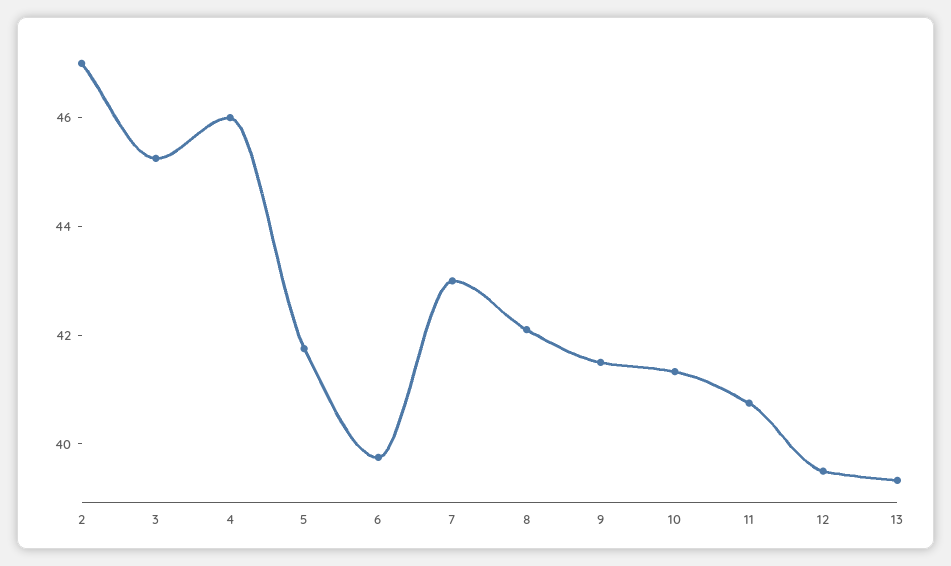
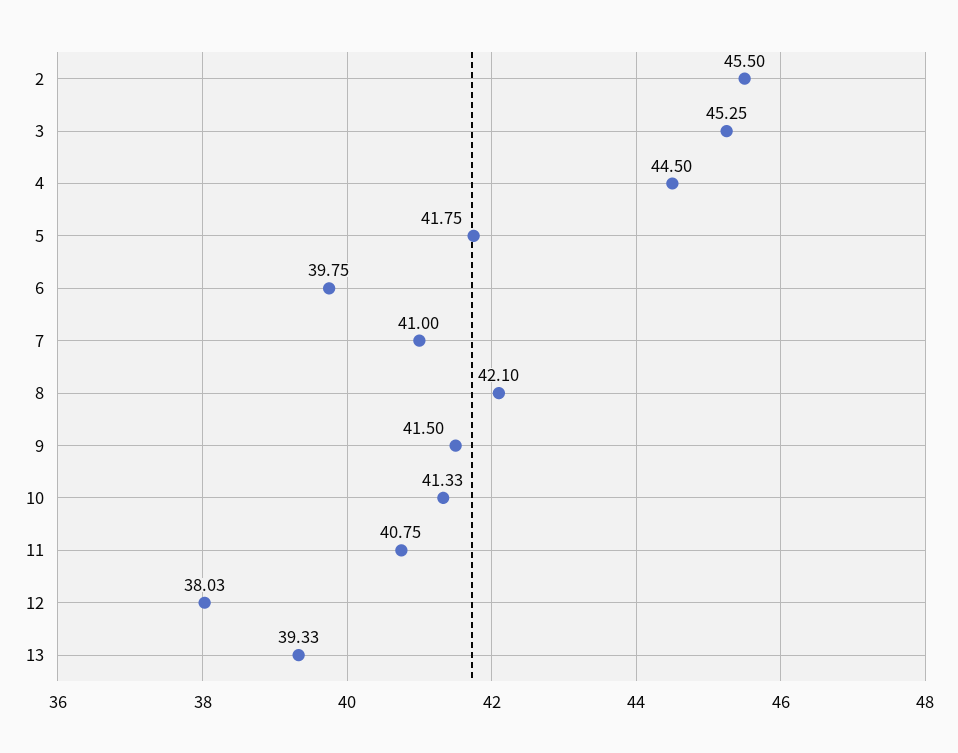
2: 47 -> 45.5
4: 46 -> 44.5
7: 43 -> 41
12: 39.5 -> 38.03

